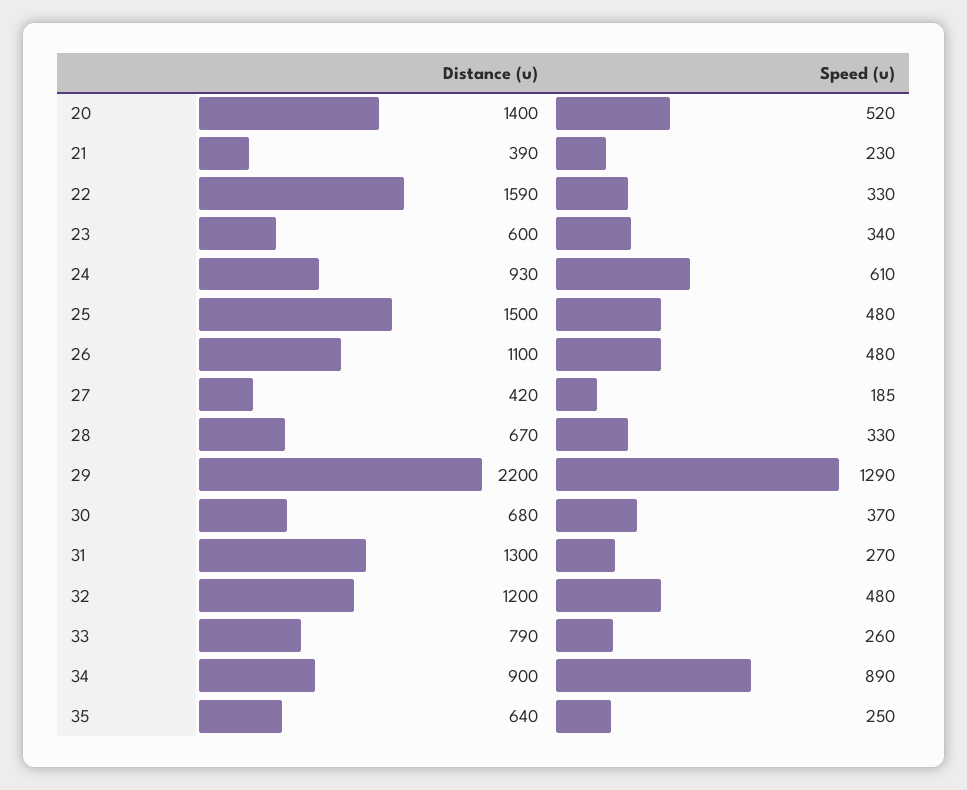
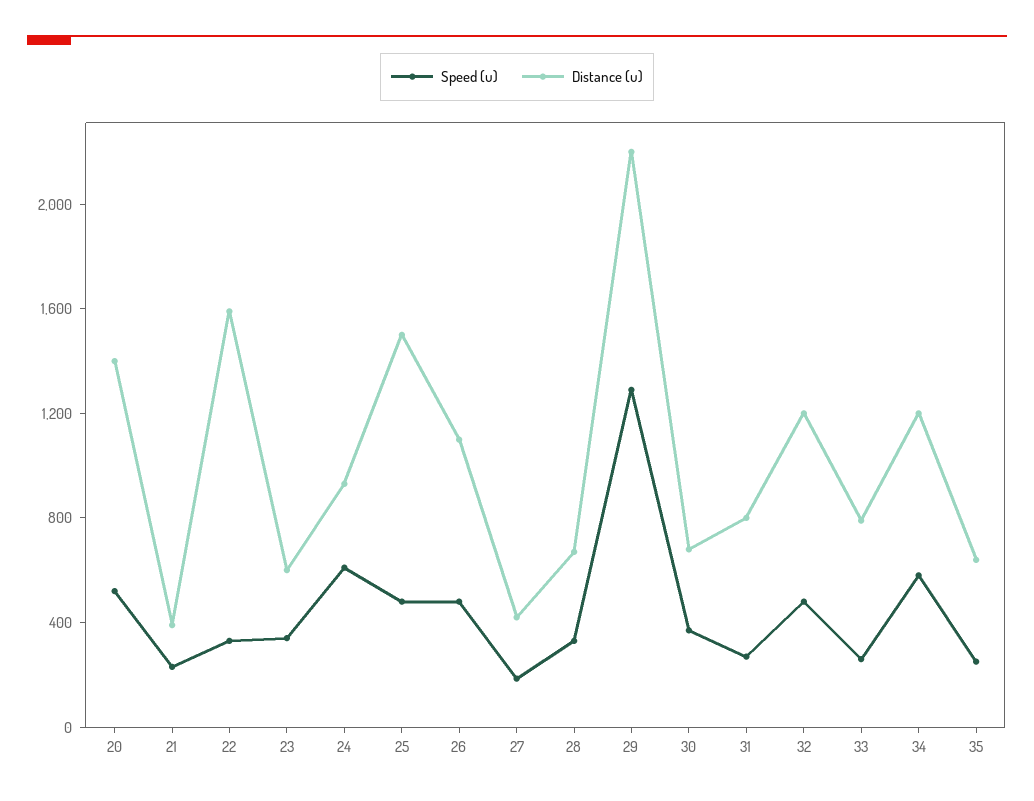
Distance (u), 31: 1300 -> 800
Distance (u), 34: 900 -> 1200
Speed (u), 34: 890 -> 600

